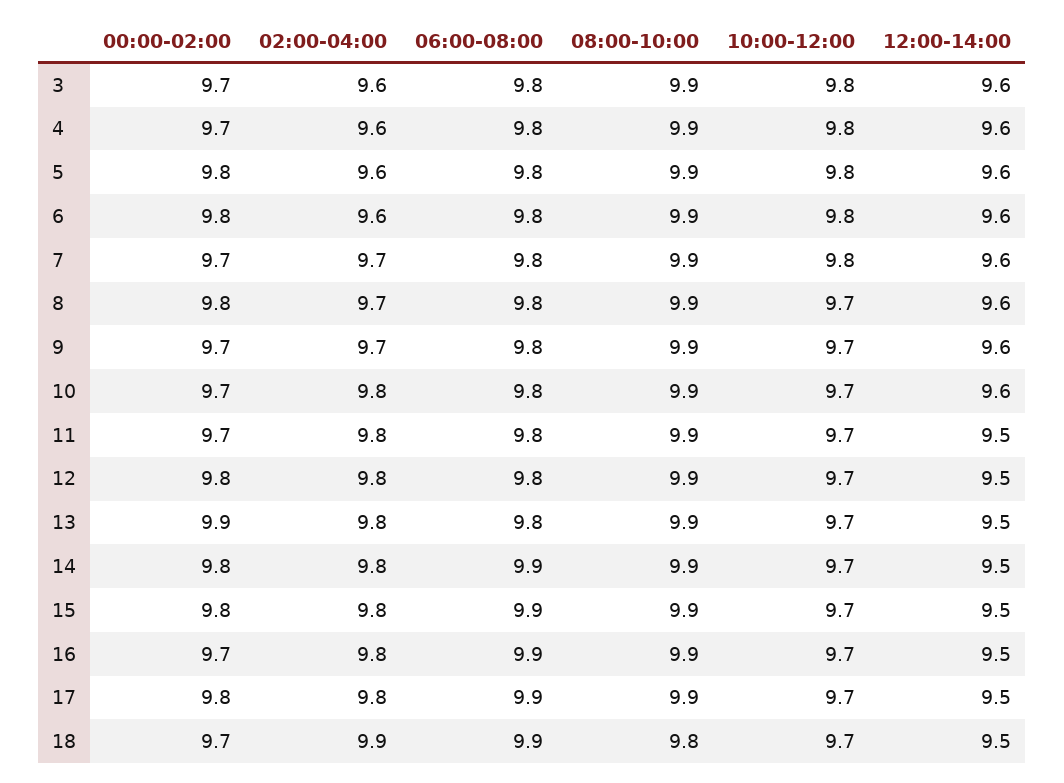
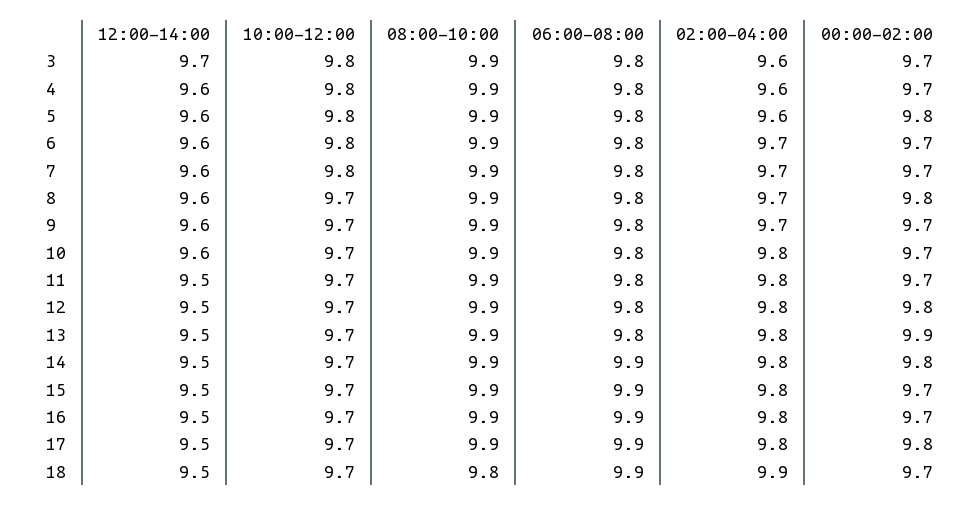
12:00-14:00, 3: 9.6 -> 9.7
00:00-02:00, 6: 9.8 -> 9.7
02:00-04:00, 6: 9.6 -> 9.7
00:00-02:00, 15: 9.8 -> 9.7

